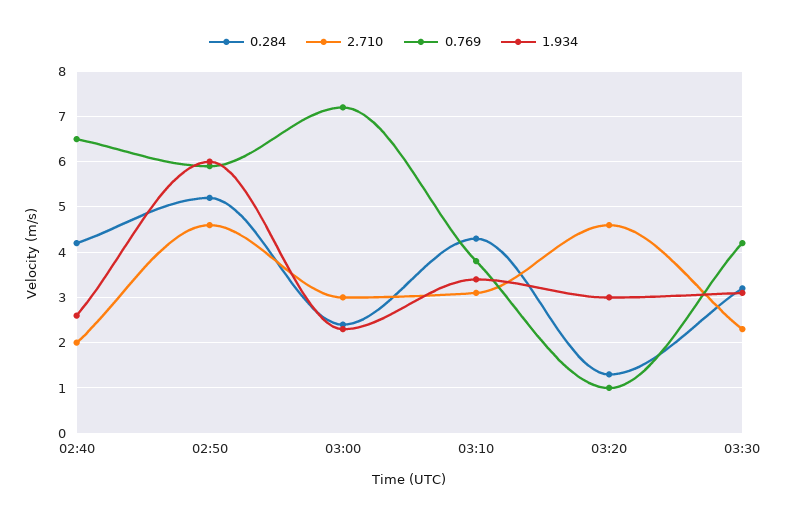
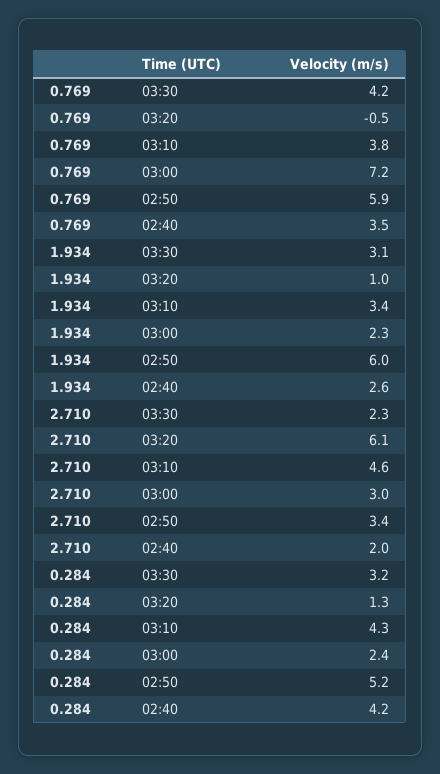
0.769, 02:40: 6.5 -> 3.5
2.710, 02:50: 4.5 -> 3.4
2.710, 03:10: 3 -> 4.6
2.710, 03:20: 4.5 -> 6.1
0.769, 03:20: 1 -> -0.5
1.934, 03:20: 3 -> 1

